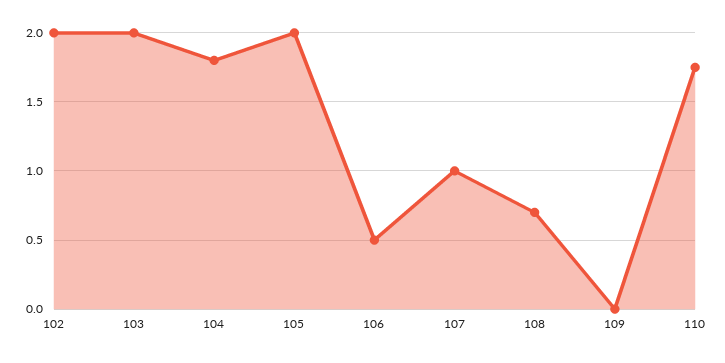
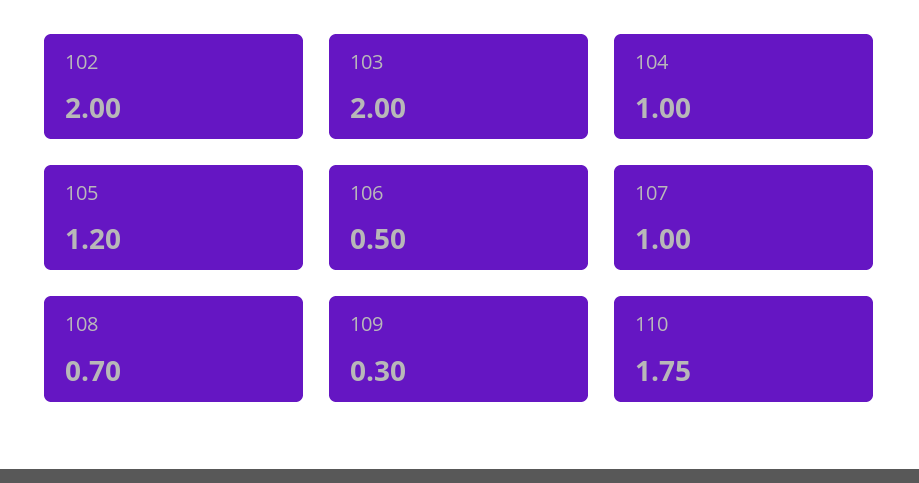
104: 1.8 -> 1
105: 2 -> 1.2
109: 0 -> 0.3

